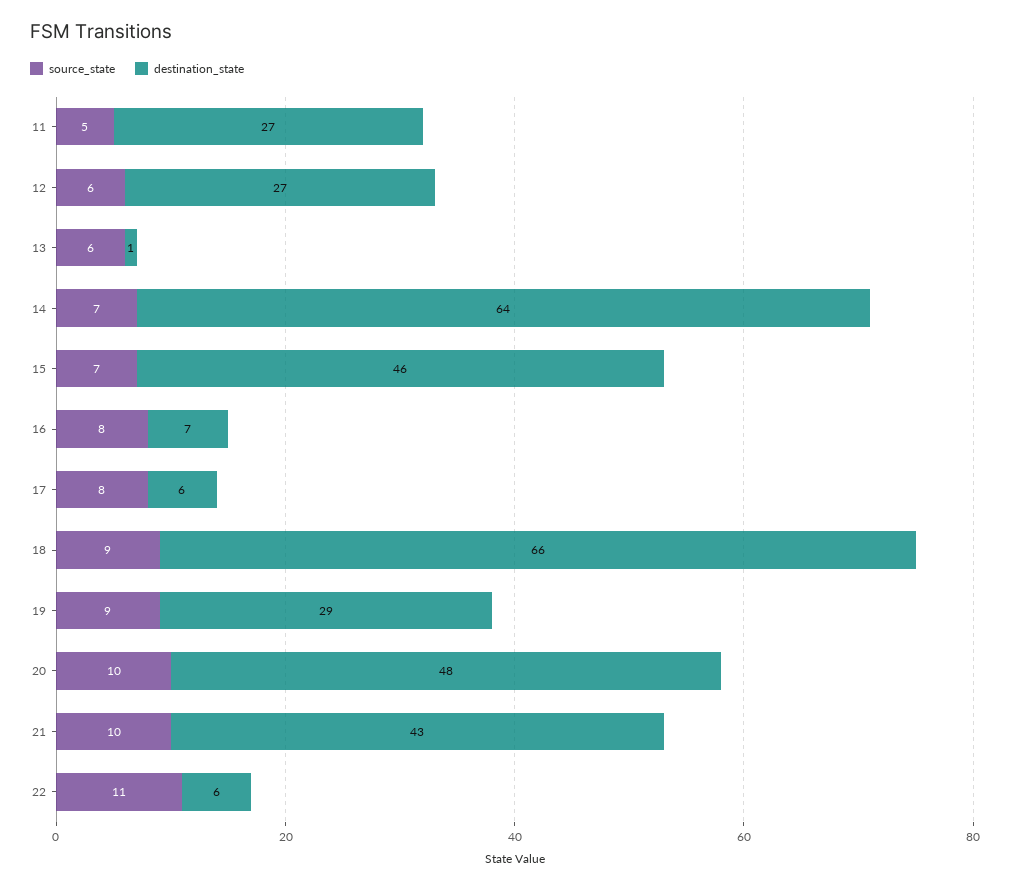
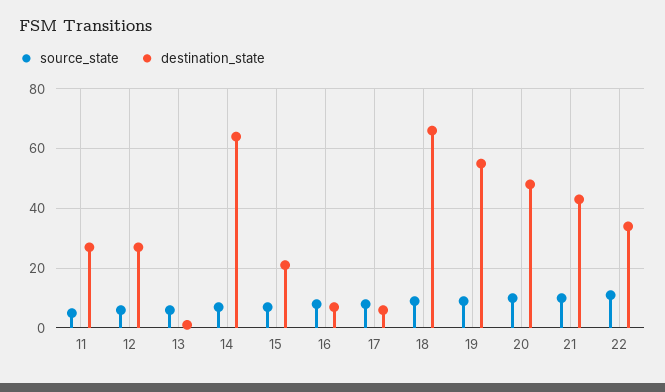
destination_state, 15: 46 -> 20
destination_state, 19: 29 -> 55
destination_state, 22: 6 -> 35

